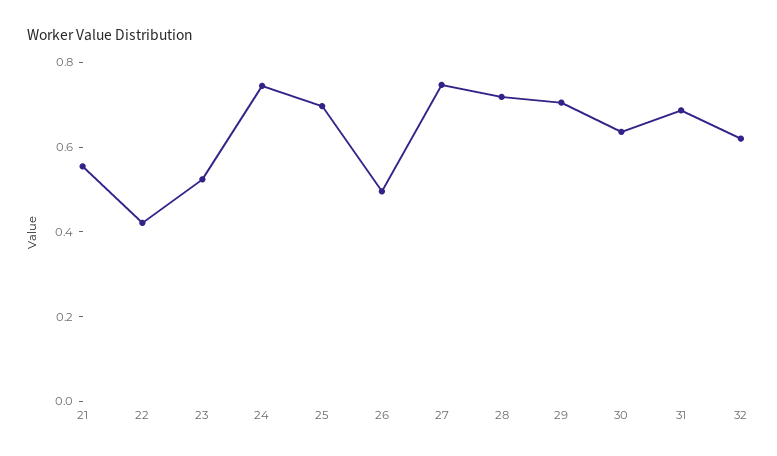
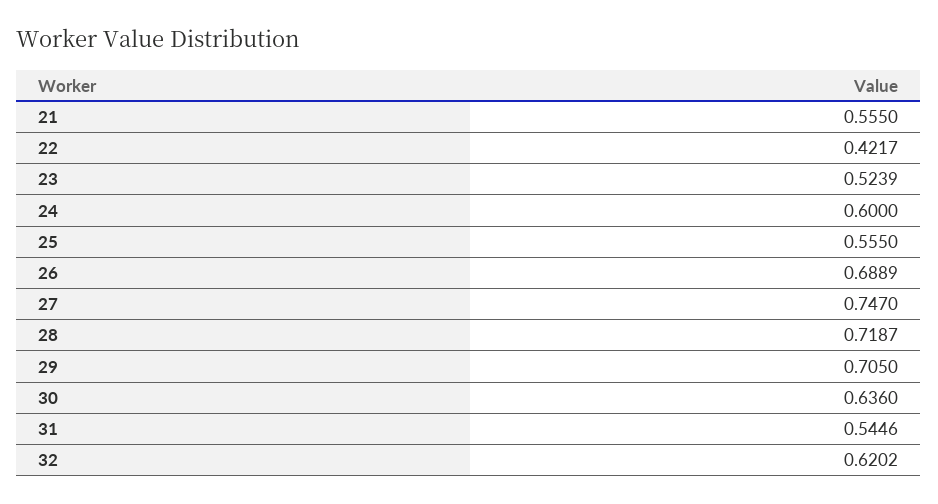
24: 0.75 -> 0.6
25: 0.7 -> 0.555
26: 0.5 -> 0.6889
31: 0.7 -> 0.5446

